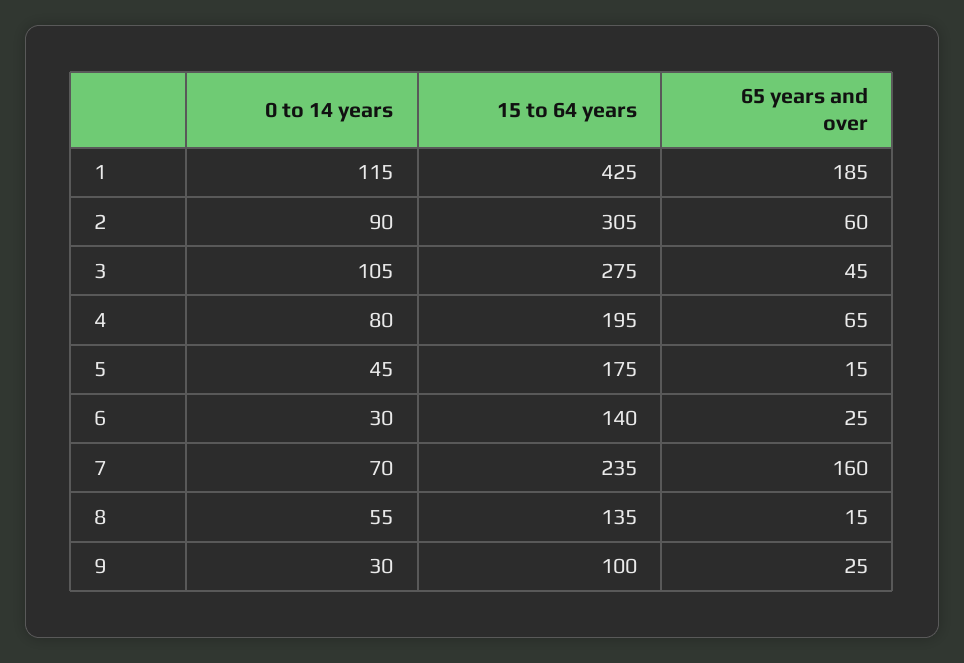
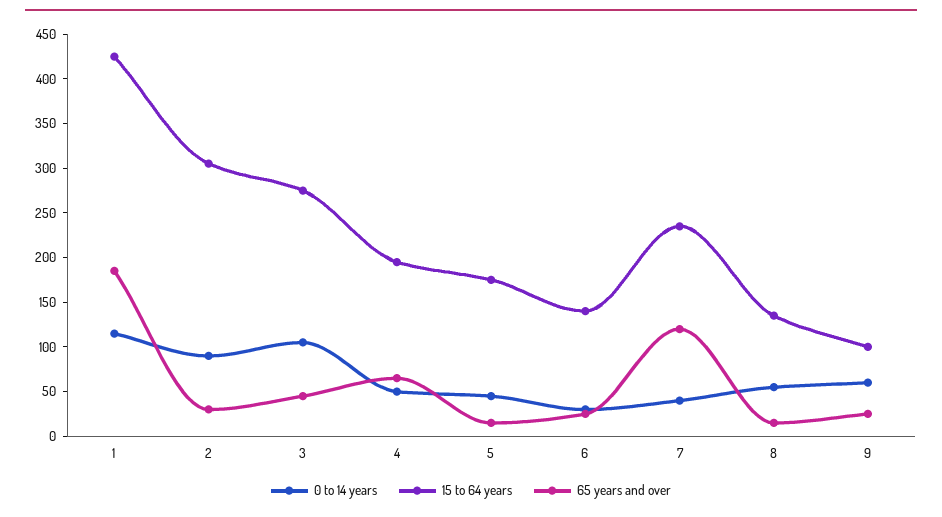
65 years and over, 2: 60 -> 30
0 to 14 years, 4: 80 -> 50
0 to 14 years, 7: 70 -> 40
65 years and over, 7: 160 -> 120
0 to 14 years, 9: 30 -> 60

